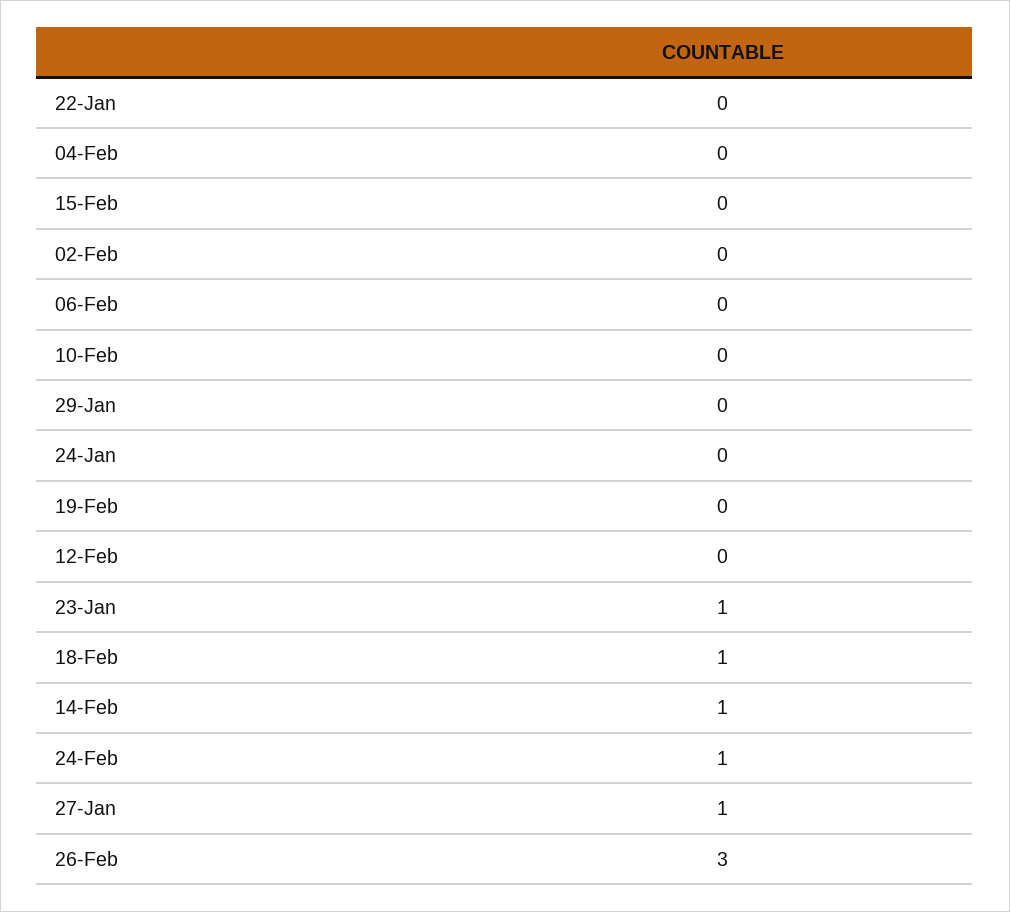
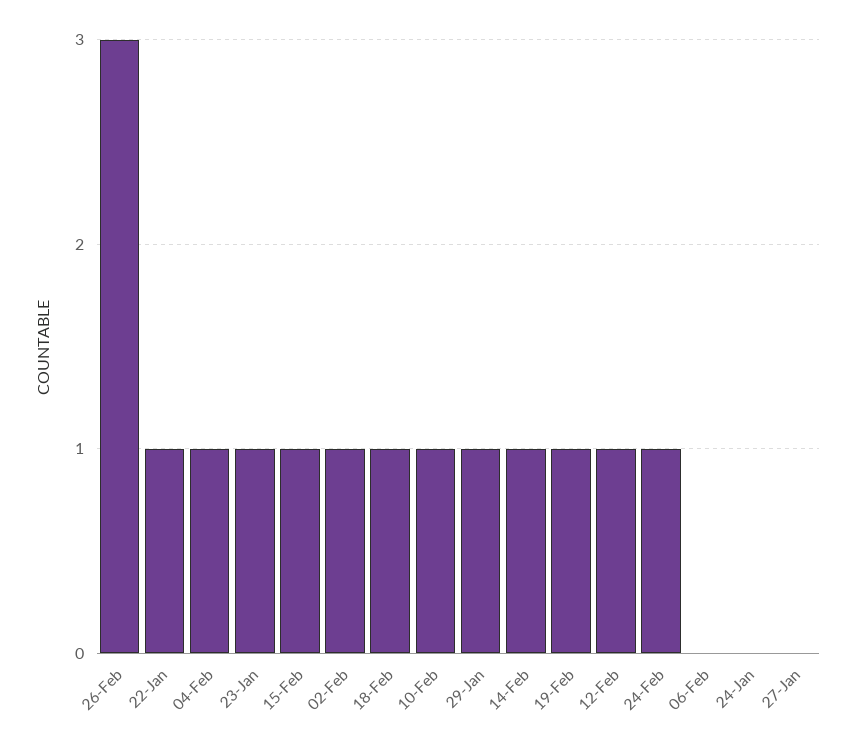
22-Jan: 0 -> 1
04-Feb: 0 -> 1
15-Feb: 0 -> 1
02-Feb: 0 -> 1
10-Feb: 0 -> 1
29-Jan: 0 -> 1
19-Feb: 0 -> 1
12-Feb: 0 -> 1
27-Jan: 1 -> 0

